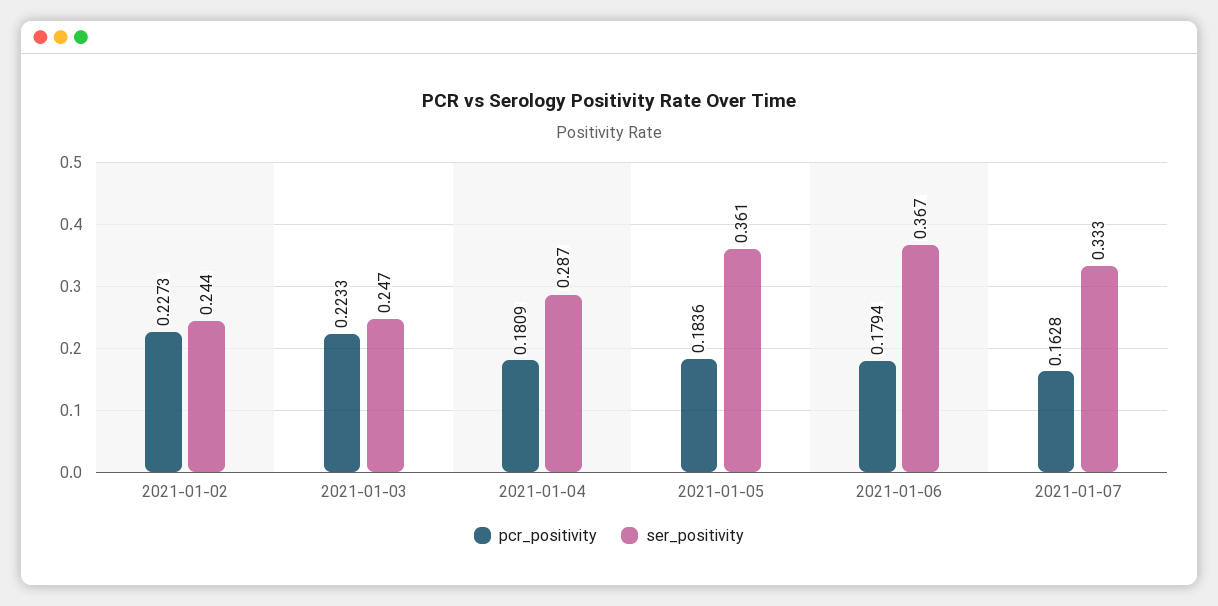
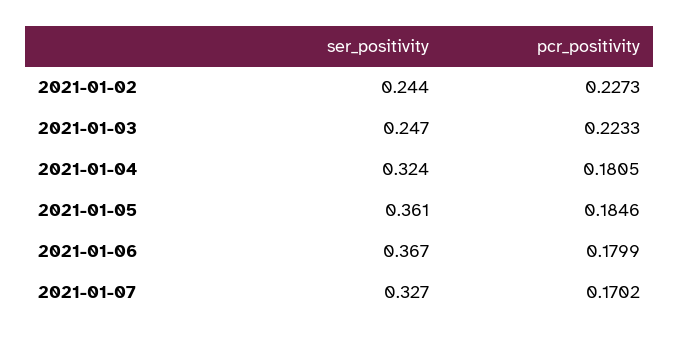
pcr_positivity, 2021-01-04: 0.1809 -> 0.1805
ser_positivity, 2021-01-04: 0.287 -> 0.324
pcr_positivity, 2021-01-05: 0.1836 -> 0.1846
pcr_positivity, 2021-01-06: 0.1794 -> 0.1799
pcr_positivity, 2021-01-07: 0.1628 -> 0.1702
ser_positivity, 2021-01-07: 0.333 -> 0.327

